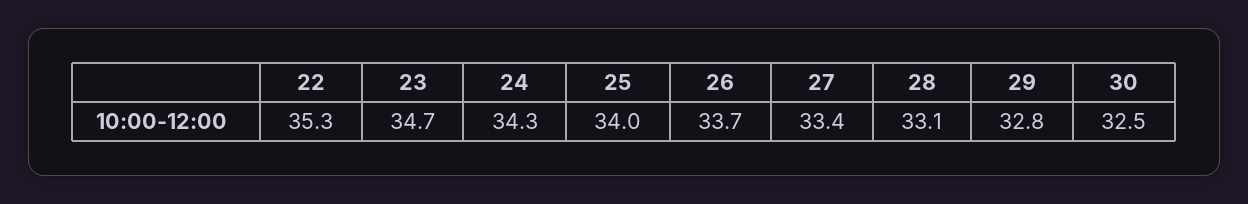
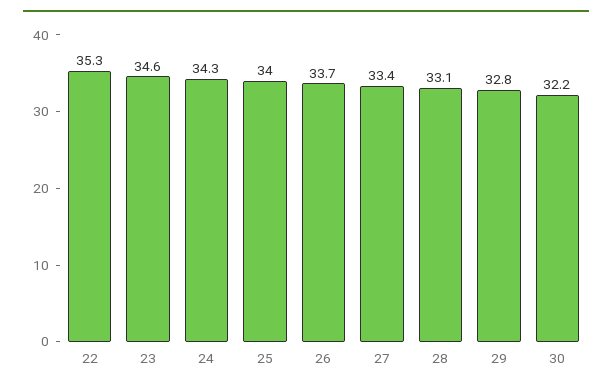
23: 34.7 -> 34.6
30: 32.5 -> 32.2

